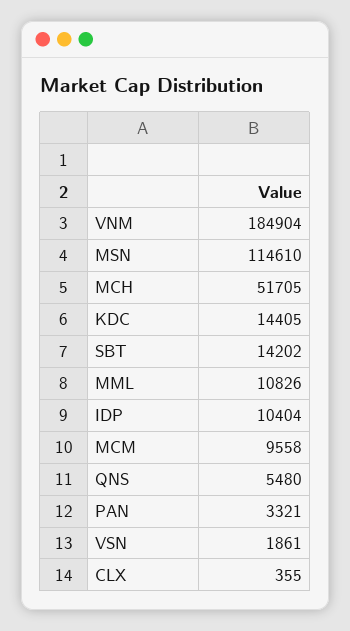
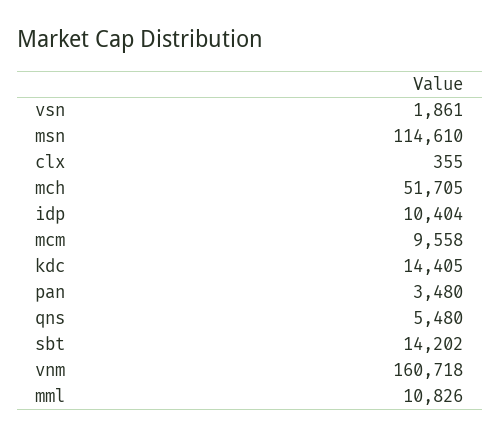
VNM: 184904 -> 160718
PAN: 3321 -> 3480

